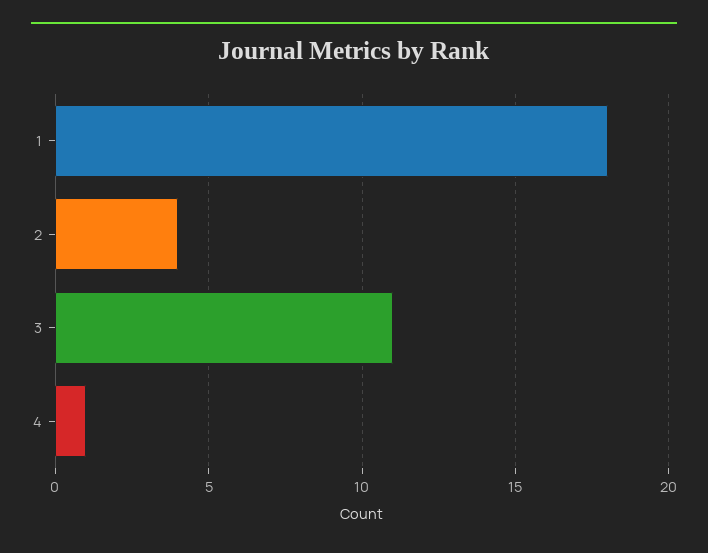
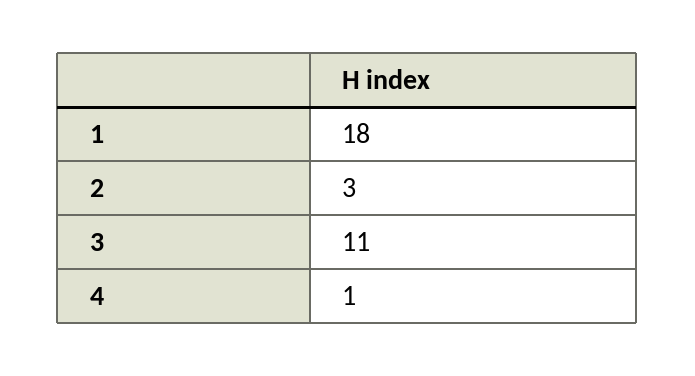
2: 4 -> 3

